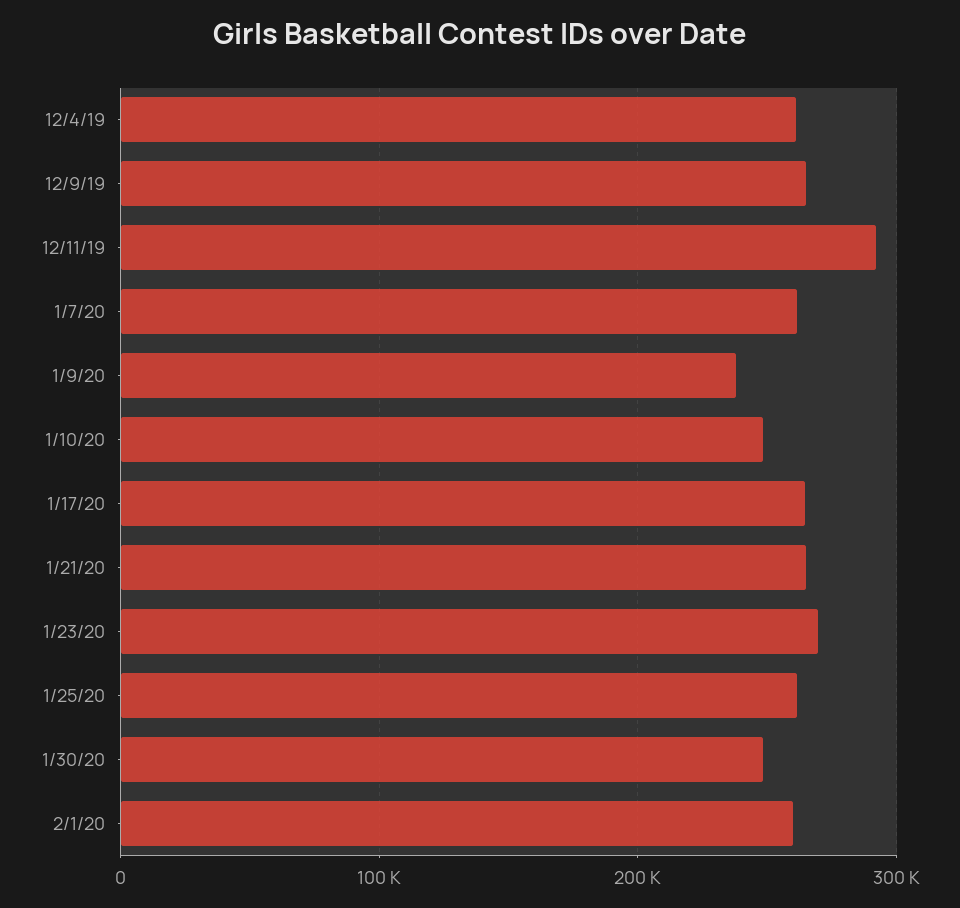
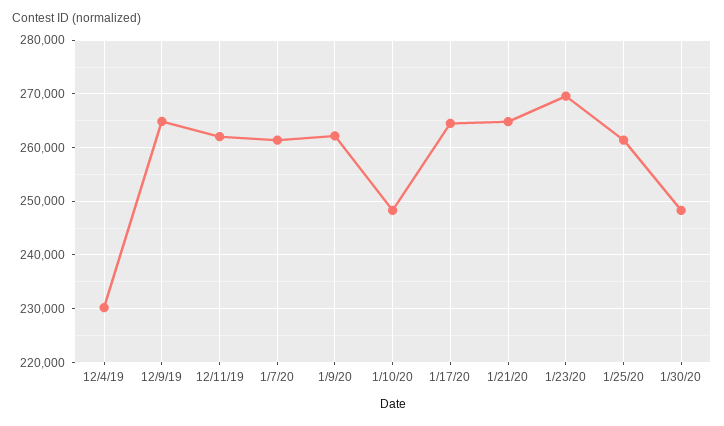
12/4/19: 260000 -> 230000
12/11/19: 290000 -> 262000
1/9/20: 240000 -> 262000
2/1/20: 260000 -> none

